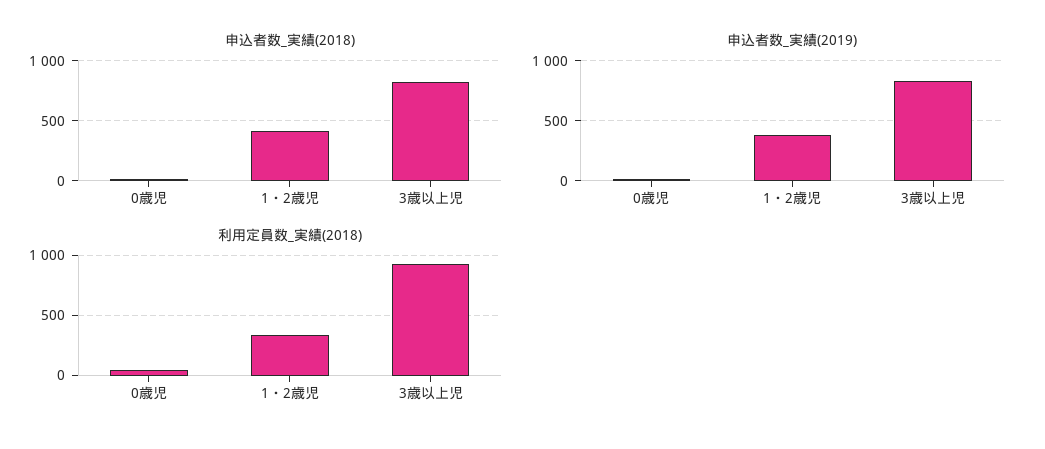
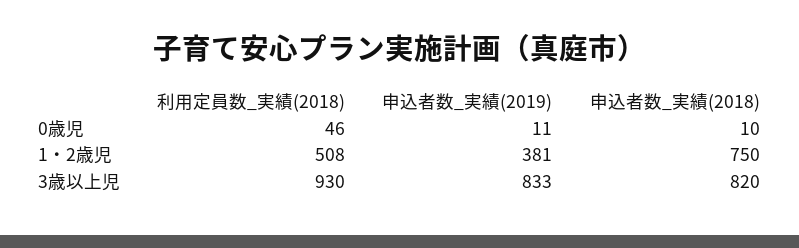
申込者数_実績(2018), 1・2歳児: 400 -> 750
利用定員数_実績(2018), 1・2歳児: 350 -> 508

